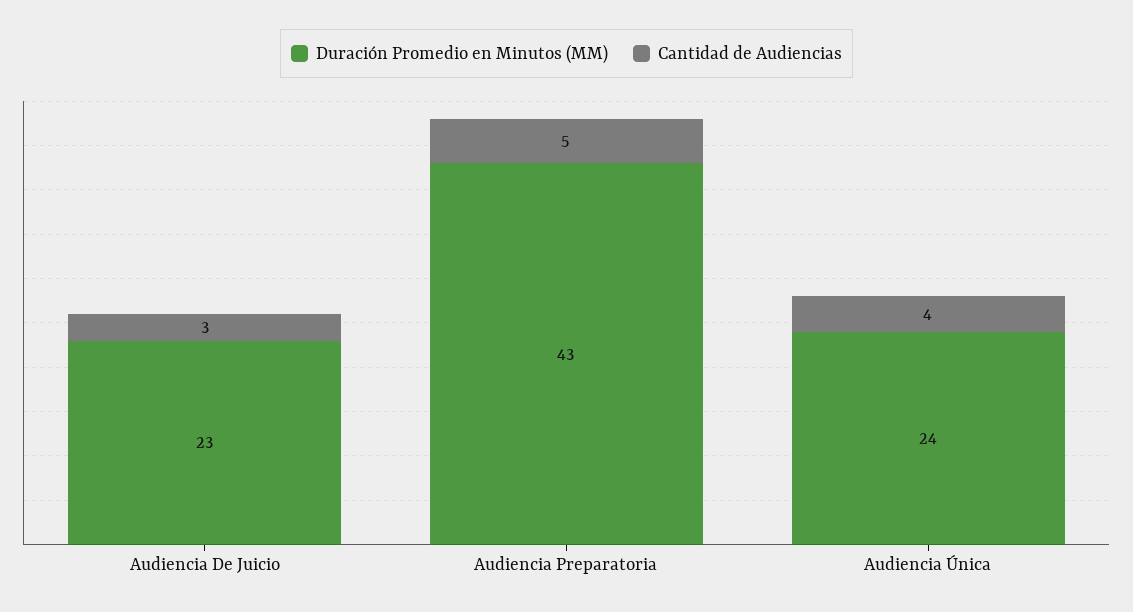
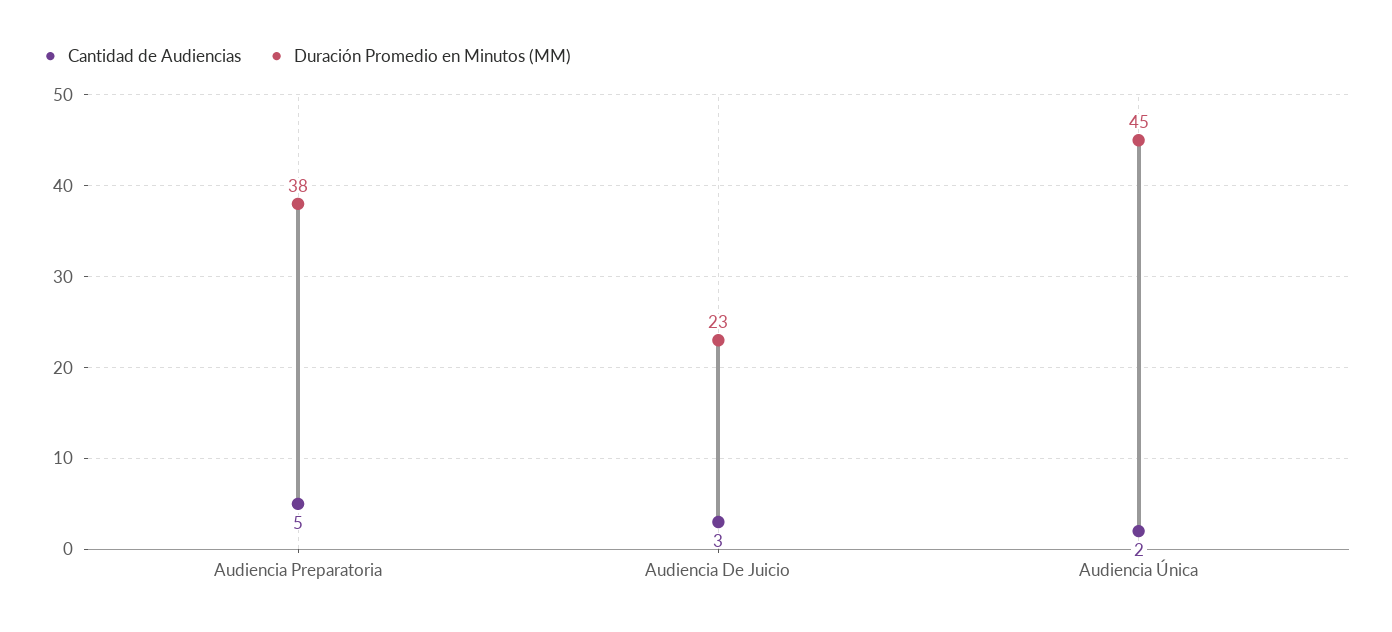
Duración Promedio en Minutos (MM), Audiencia Preparatoria: 43 -> 38
Duración Promedio en Minutos (MM), Audiencia Única: 24 -> 45
Cantidad de Audiencias, Audiencia Única: 4 -> 2

